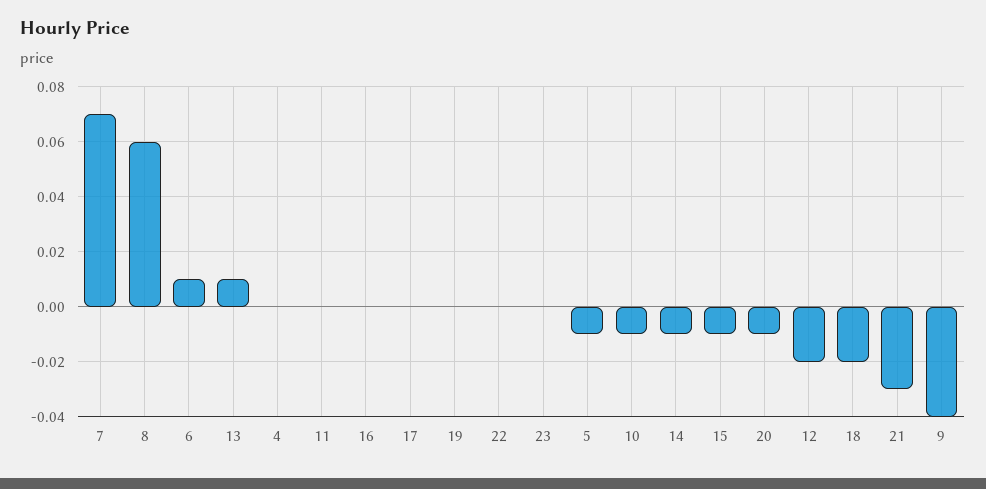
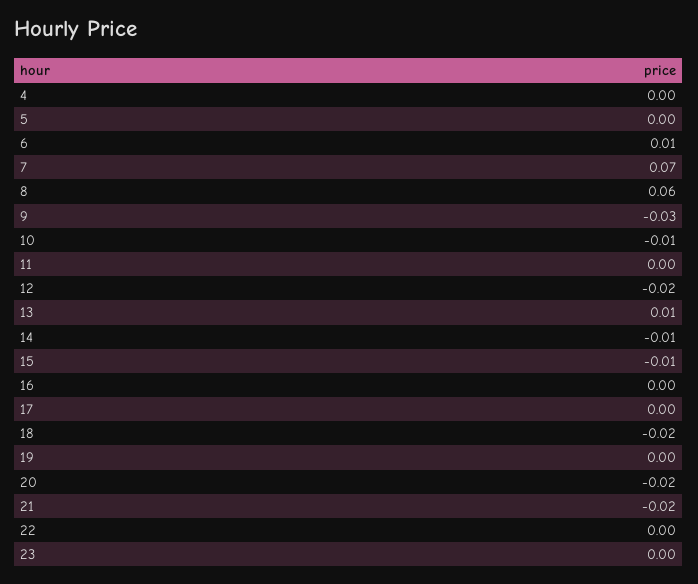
5: -0.01 -> 0
20: -0.01 -> -0.02
21: -0.03 -> -0.02
9: -0.04 -> -0.03

